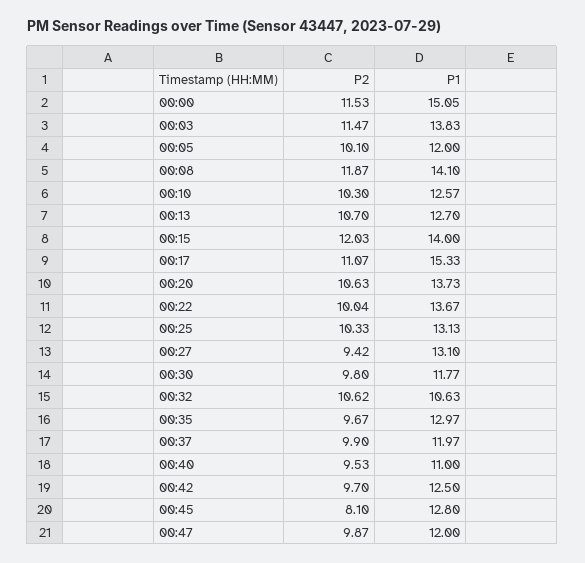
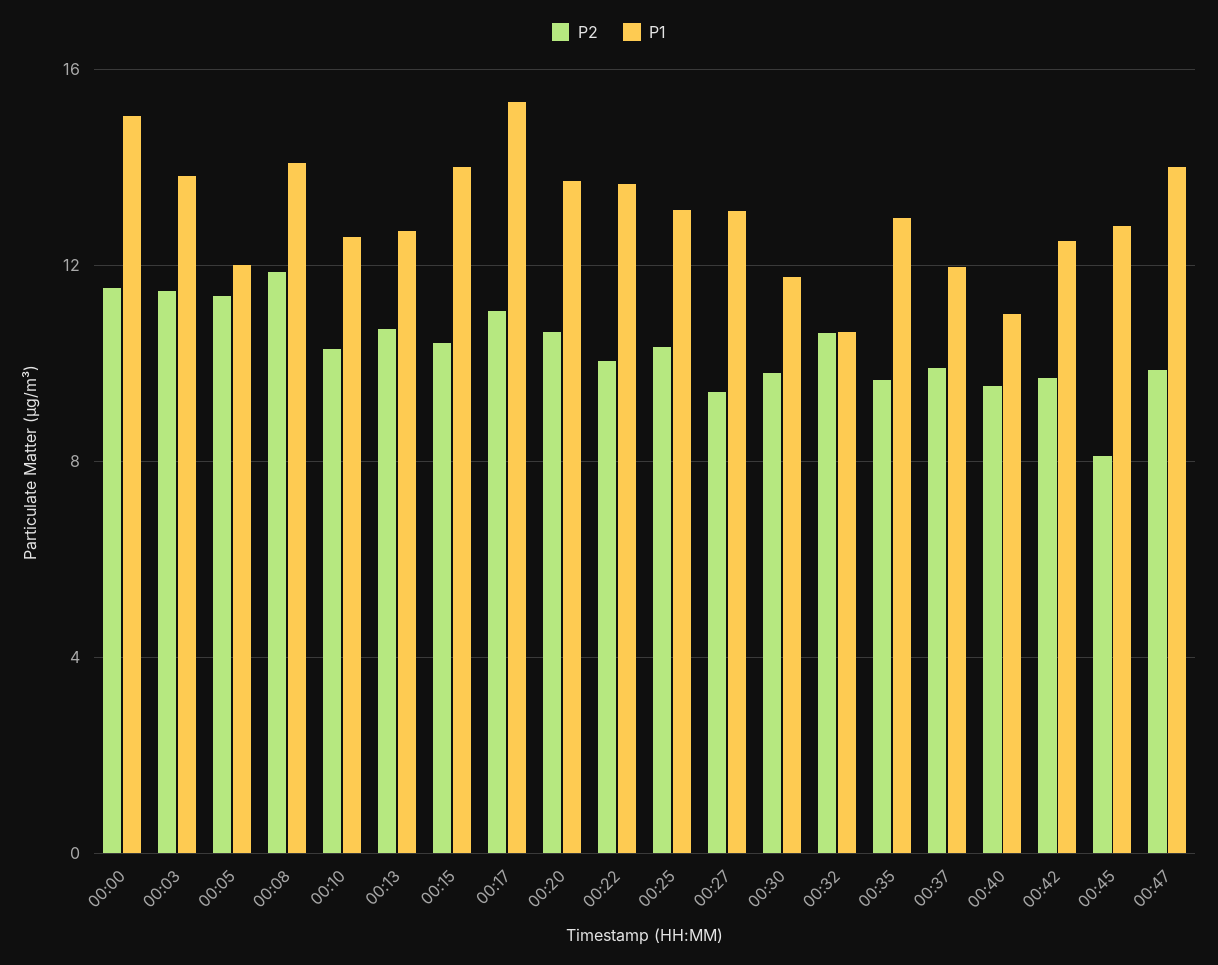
P2, 00:05: 10.1 -> 11.5
P2, 00:15: 12.03 -> 10.5
P1, 00:47: 12 -> 14

